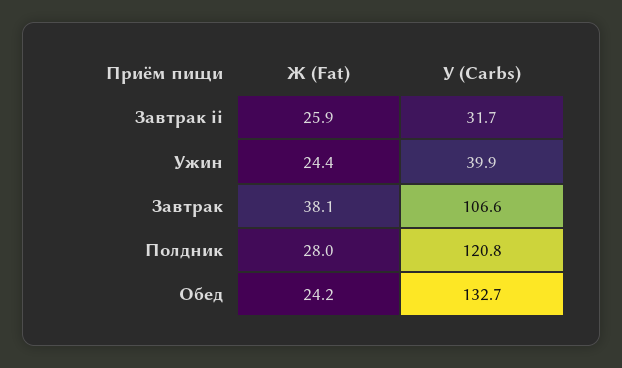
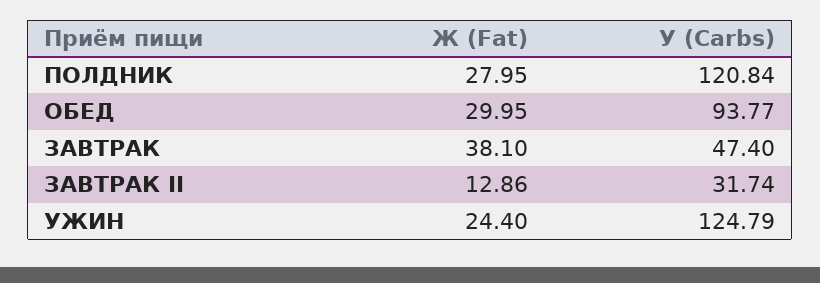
Ж (Fat), Завтрак ii: 25.9 -> 12.86
У (Carbs), Ужин: 39.9 -> 124.79
У (Carbs), Завтрак: 106.6 -> 47.4
Ж (Fat), Обед: 24.2 -> 29.95
У (Carbs), Обед: 132.7 -> 93.77

